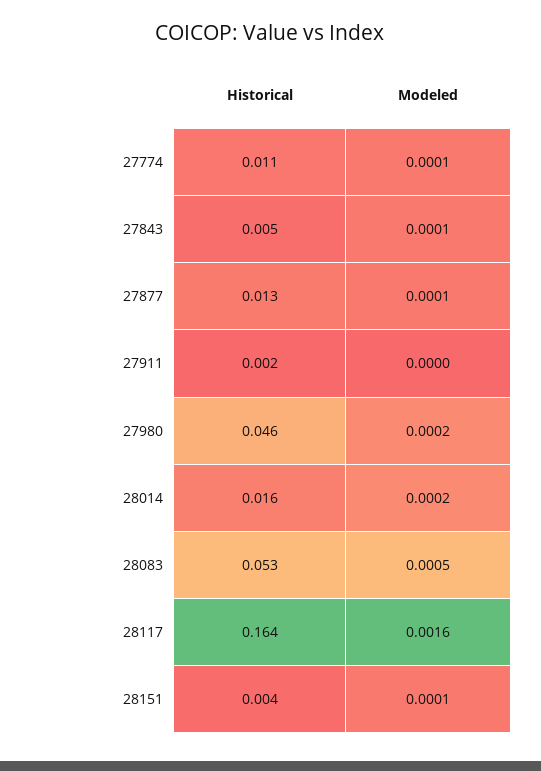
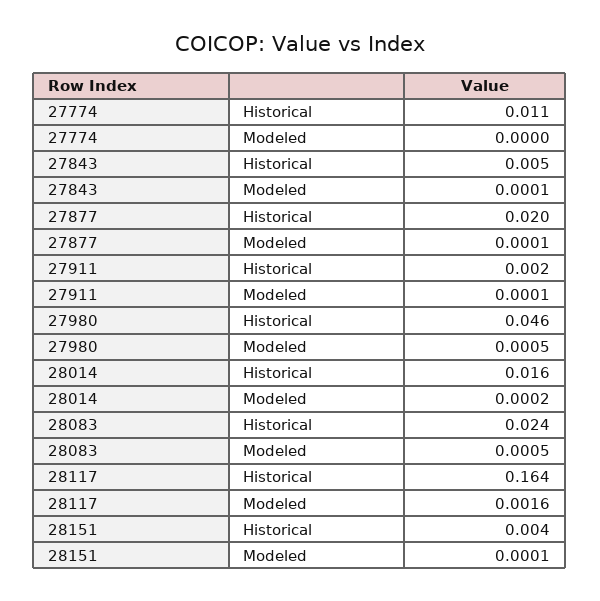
Modeled, 27774: 0.0001 -> 0
Historical, 27877: 0.013 -> 0.02
Modeled, 27911: 0 -> 0.0001
Modeled, 27980: 0.0002 -> 0.0005
Historical, 28083: 0.053 -> 0.024

